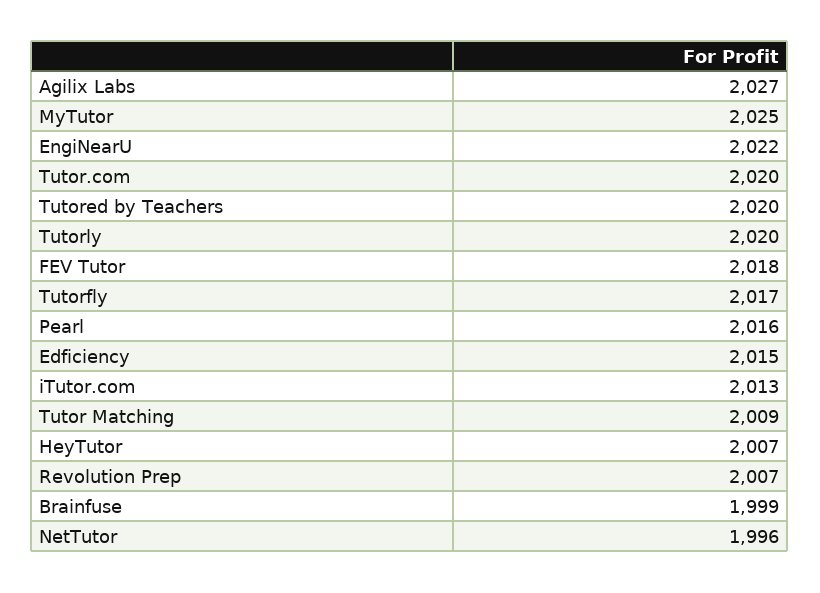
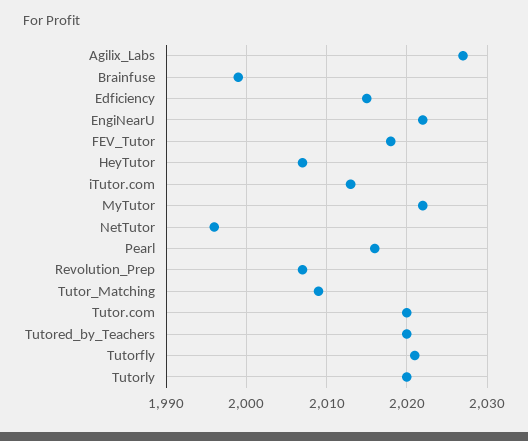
MyTutor: 2025 -> 2022
Tutorfly: 2017 -> 2021

